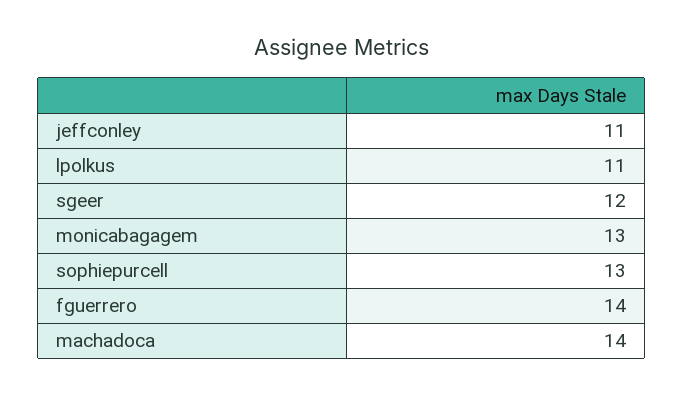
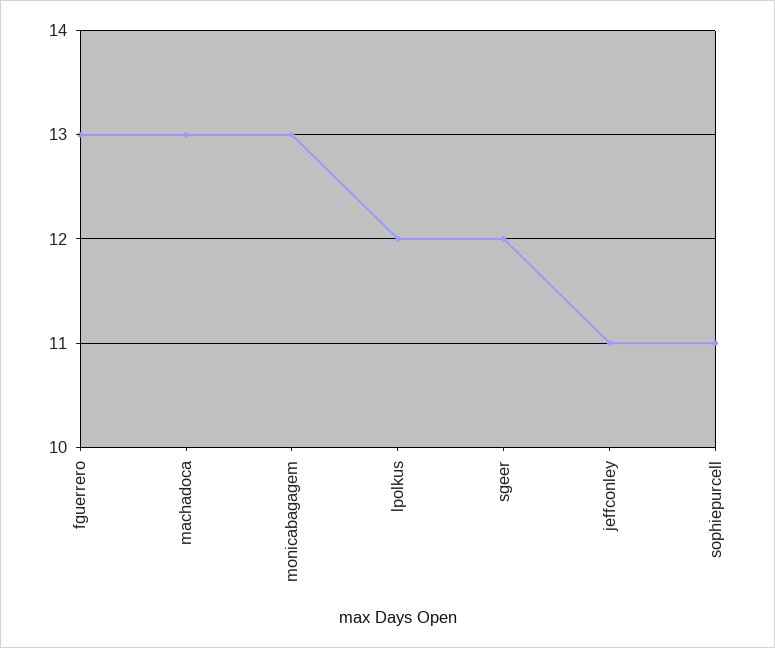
lpolkus: 11 -> 12
sophiepurcell: 13 -> 11
fguerrero: 14 -> 13
machadoca: 14 -> 13

